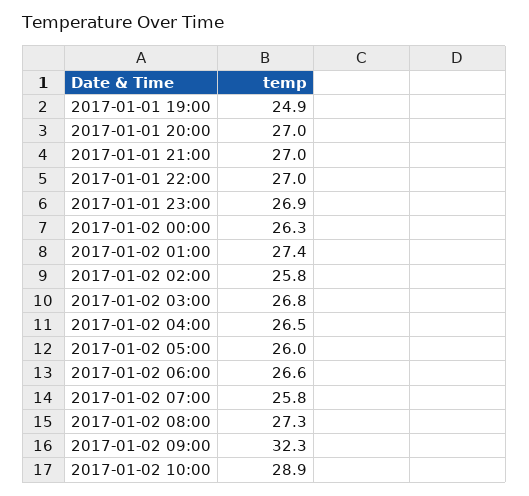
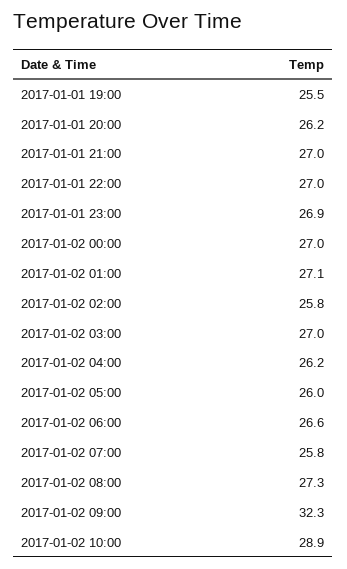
2017-01-01 19:00: 24.9 -> 25.5
2017-01-01 20:00: 27 -> 26.2
2017-01-02 00:00: 26.3 -> 27
2017-01-02 01:00: 27.4 -> 27.1
2017-01-02 03:00: 26.8 -> 27
2017-01-02 04:00: 26.5 -> 26.2

